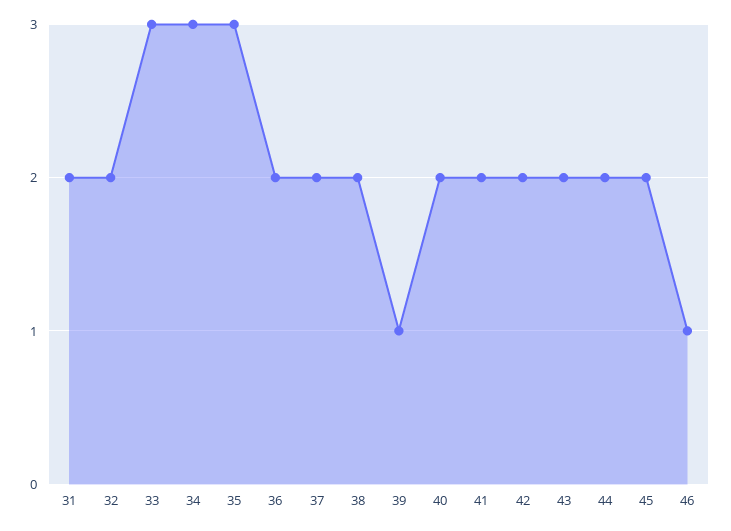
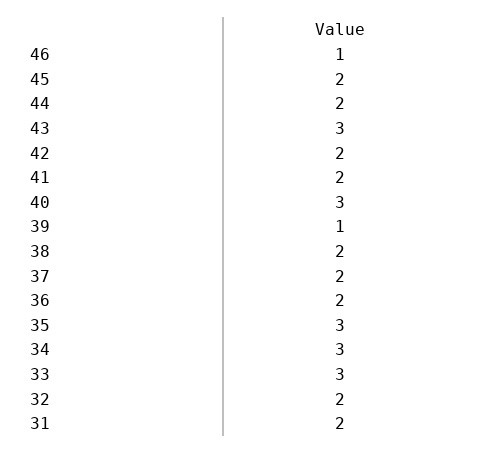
40: 2 -> 3
43: 2 -> 3

